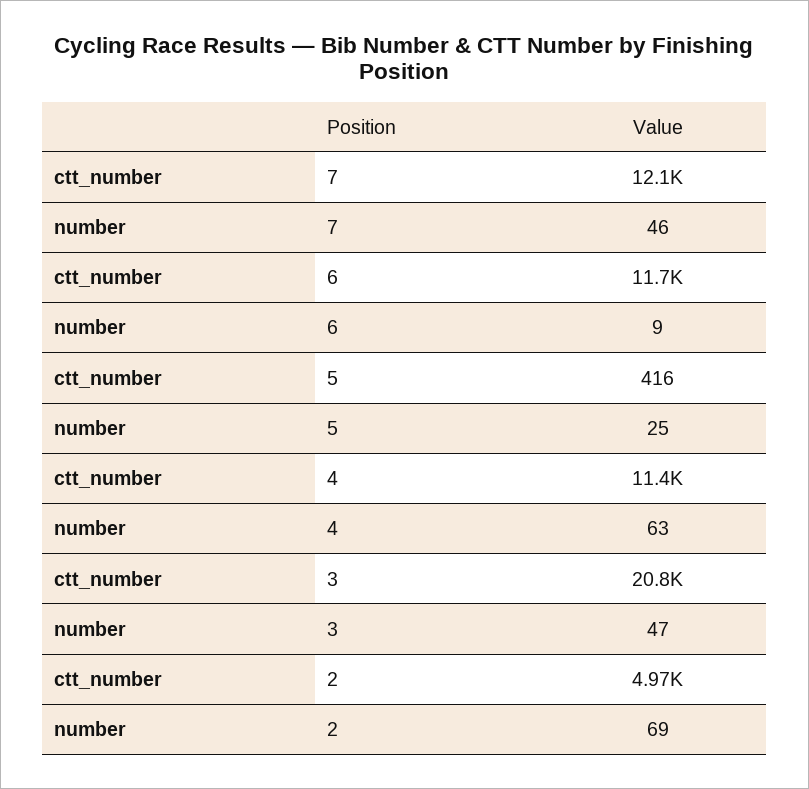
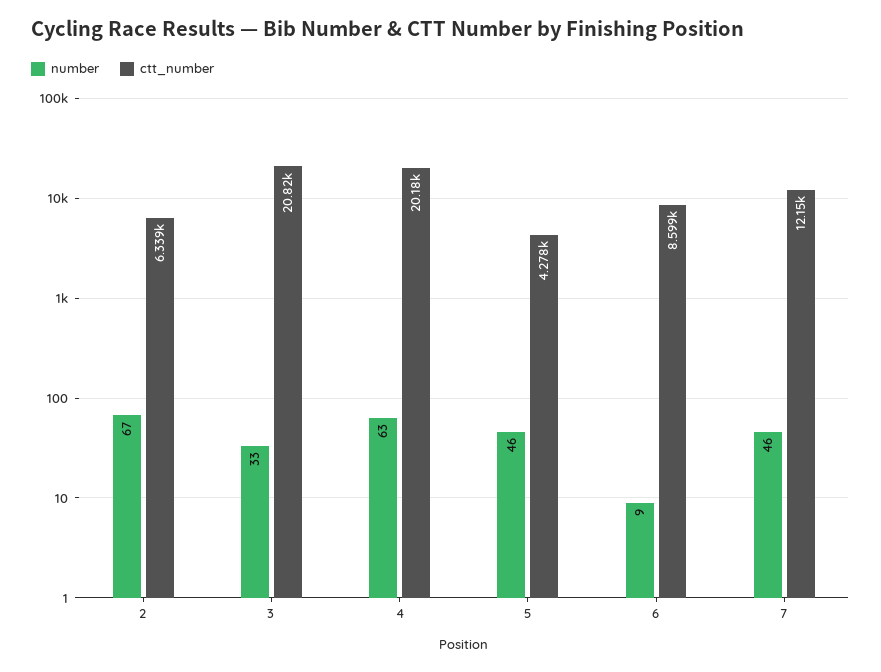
ctt_number, 6: 11700 -> 8599
ctt_number, 5: 416 -> 4278
number, 5: 25 -> 46
ctt_number, 4: 11400 -> 20180
number, 3: 47 -> 33
ctt_number, 2: 4970 -> 6339
number, 2: 69 -> 67

